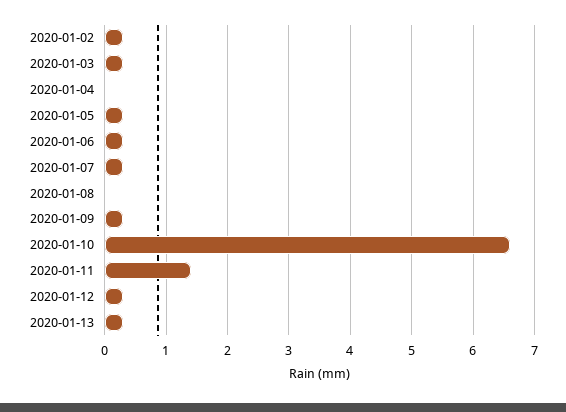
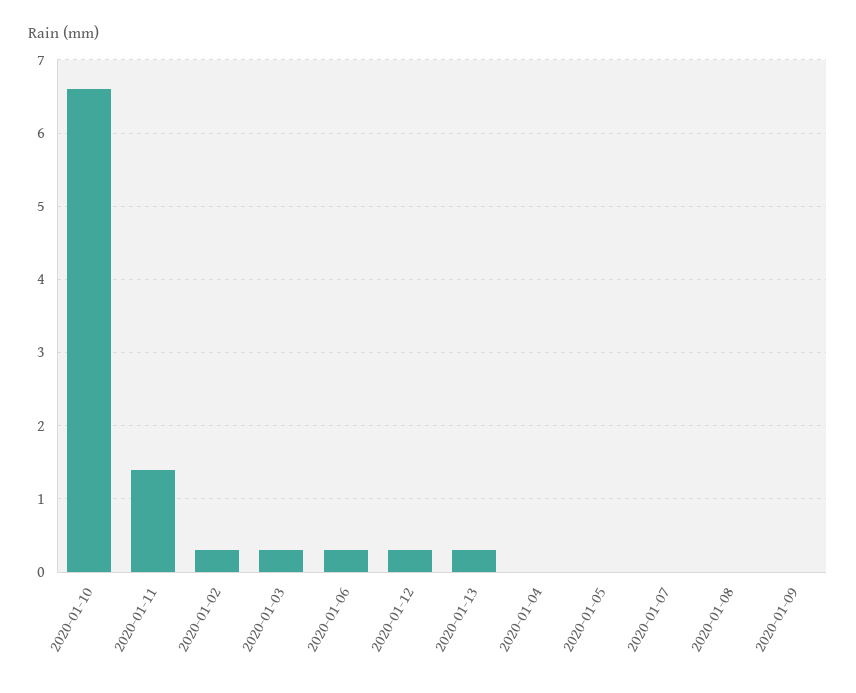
2020-01-05: 0.3 -> 0
2020-01-07: 0.3 -> 0
2020-01-09: 0.3 -> 0

